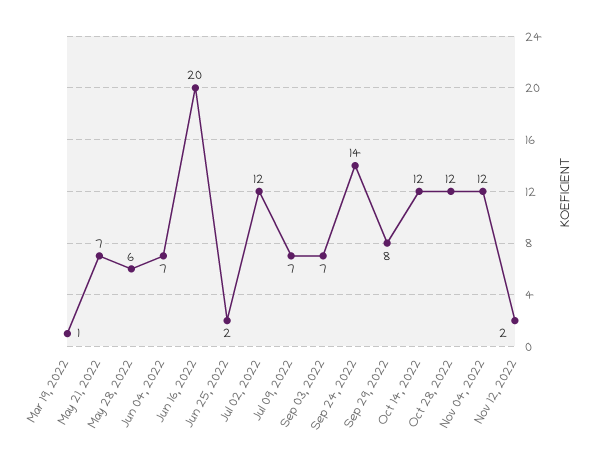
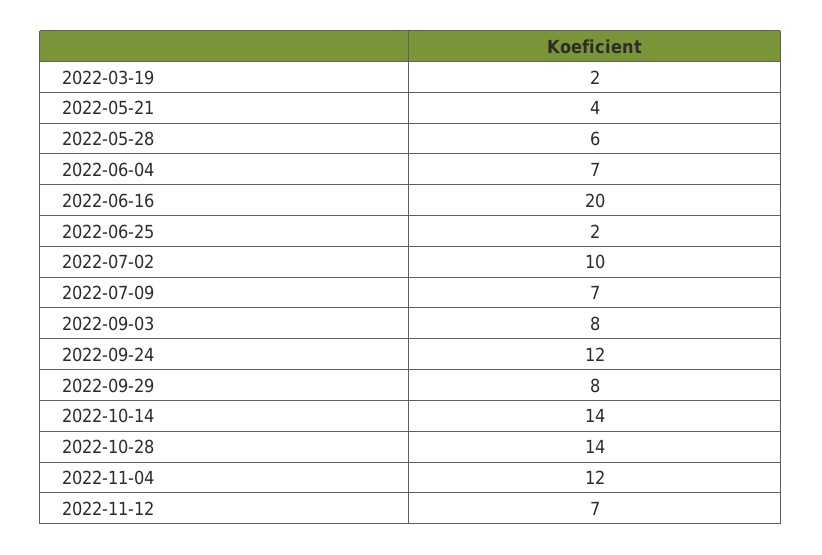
Mar 19, 2022: 1 -> 2
May 21, 2022: 7 -> 4
Jul 02, 2022: 12 -> 10
Sep 03, 2022: 7 -> 8
Sep 24, 2022: 14 -> 12
Oct 14, 2022: 12 -> 14
Oct 28, 2022: 12 -> 14
Nov 12, 2022: 2 -> 7

